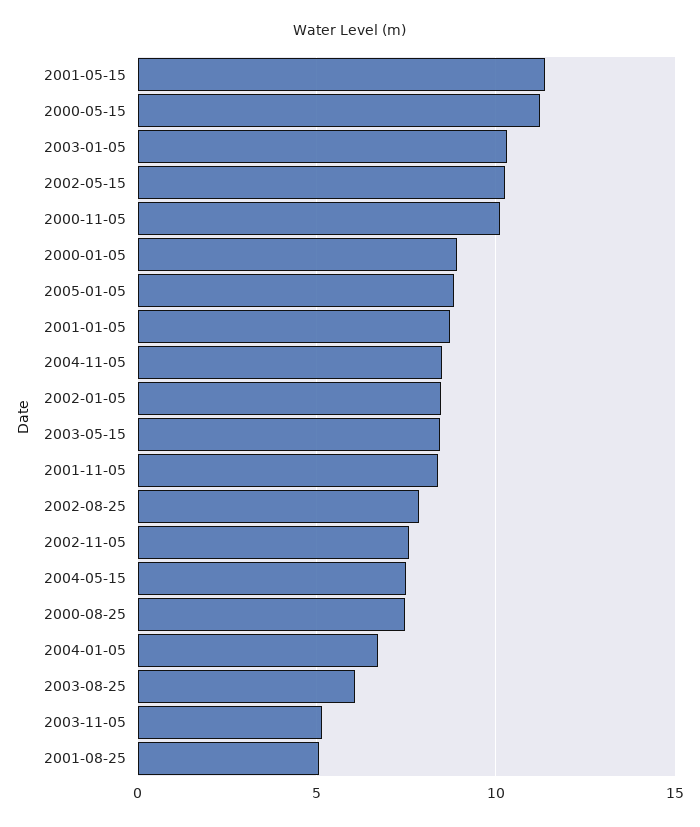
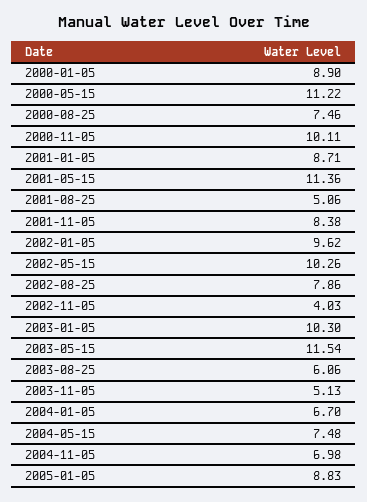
2004-11-05: 8.5 -> 6.98
2002-01-05: 8.5 -> 9.62
2003-05-15: 8.5 -> 11.54
2002-11-05: 7.5 -> 4.03

